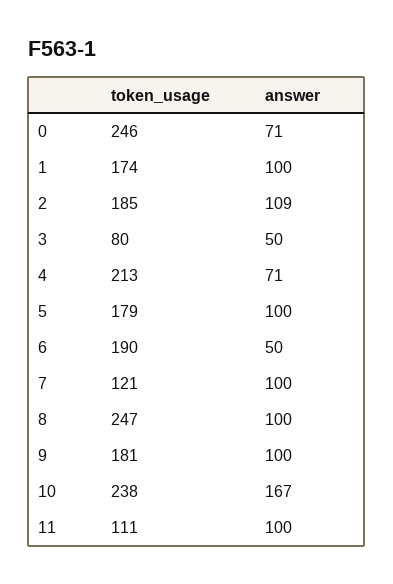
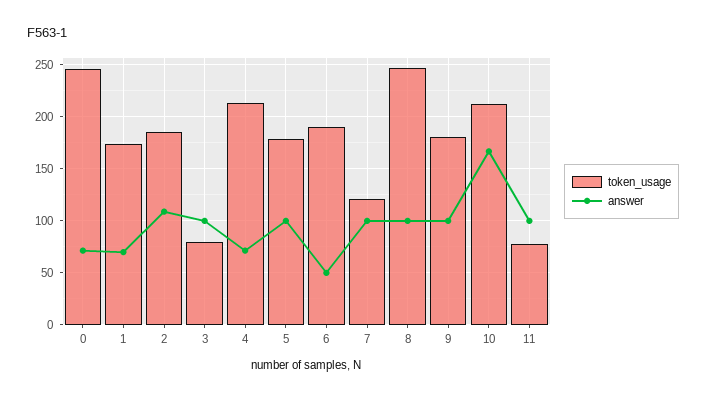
answer, 1: 100 -> 70
answer, 3: 50 -> 100
token_usage, 10: 238 -> 210
token_usage, 11: 111 -> 80

